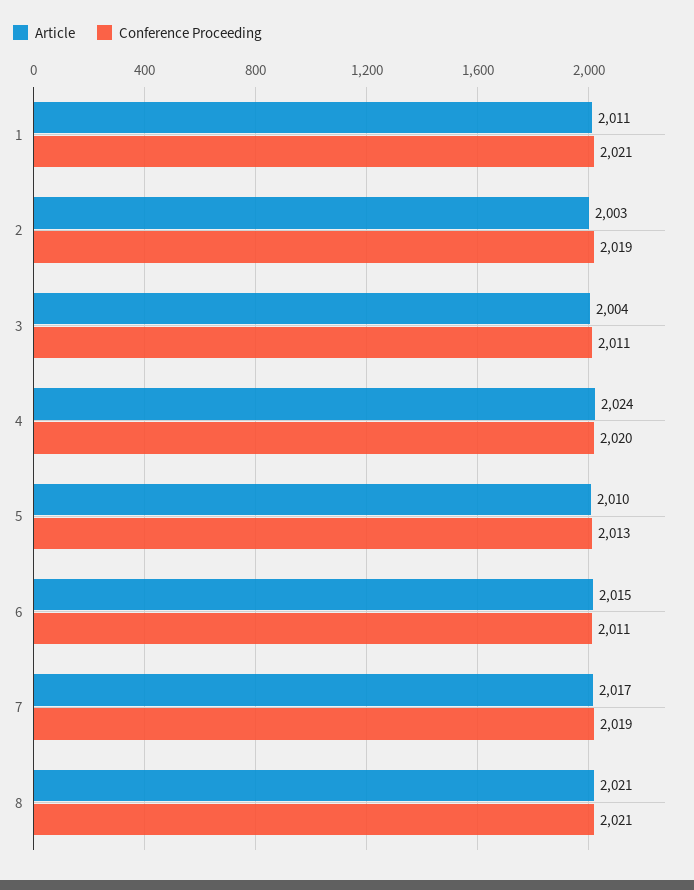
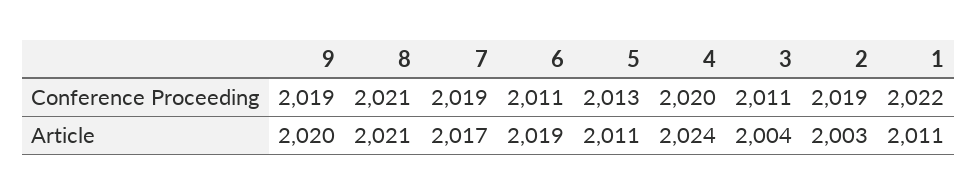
Conference Proceeding, 1: 2021 -> 2022
Article, 5: 2010 -> 2011
Article, 6: 2015 -> 2019
Conference Proceeding, 9: none -> 2019
Article, 9: none -> 2020

